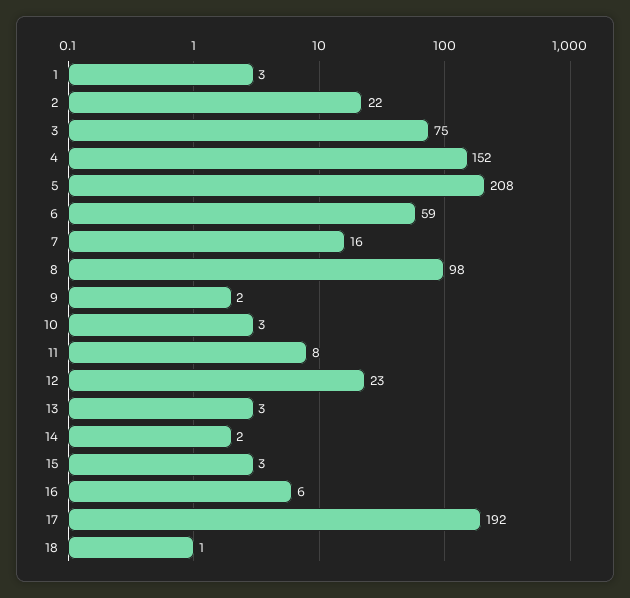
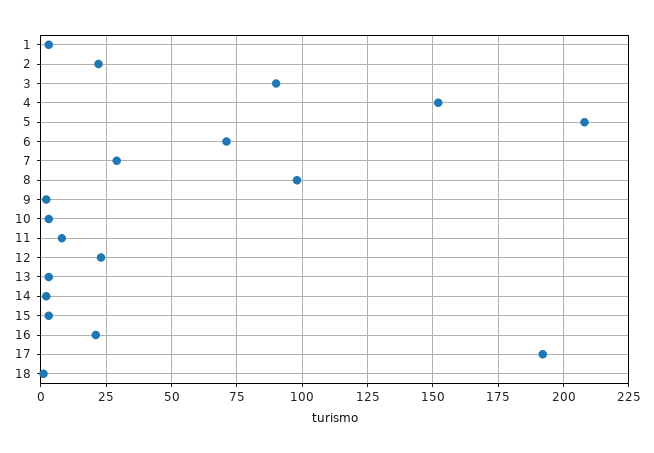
3: 75 -> 90
6: 59 -> 70
7: 16 -> 30
16: 6 -> 20

